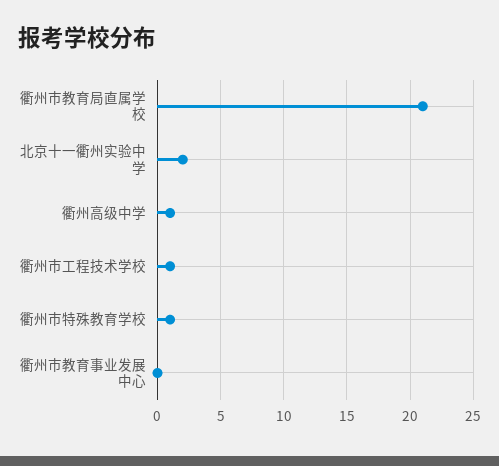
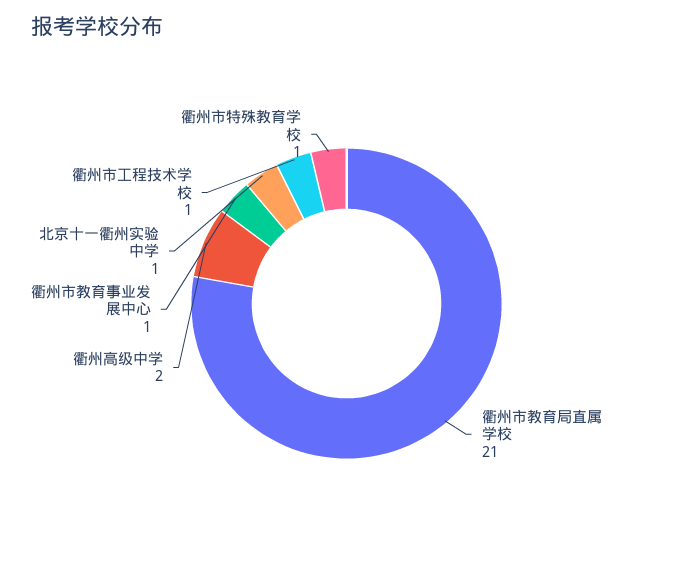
北京十一衢州实验中学: 2 -> 1
衢州高级中学: 1 -> 2
衢州市教育事业发展中心: 0 -> 1

